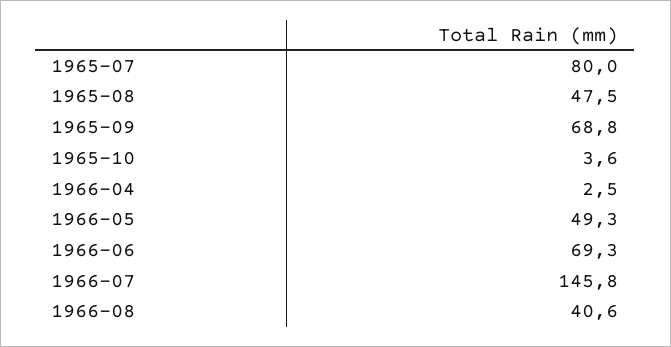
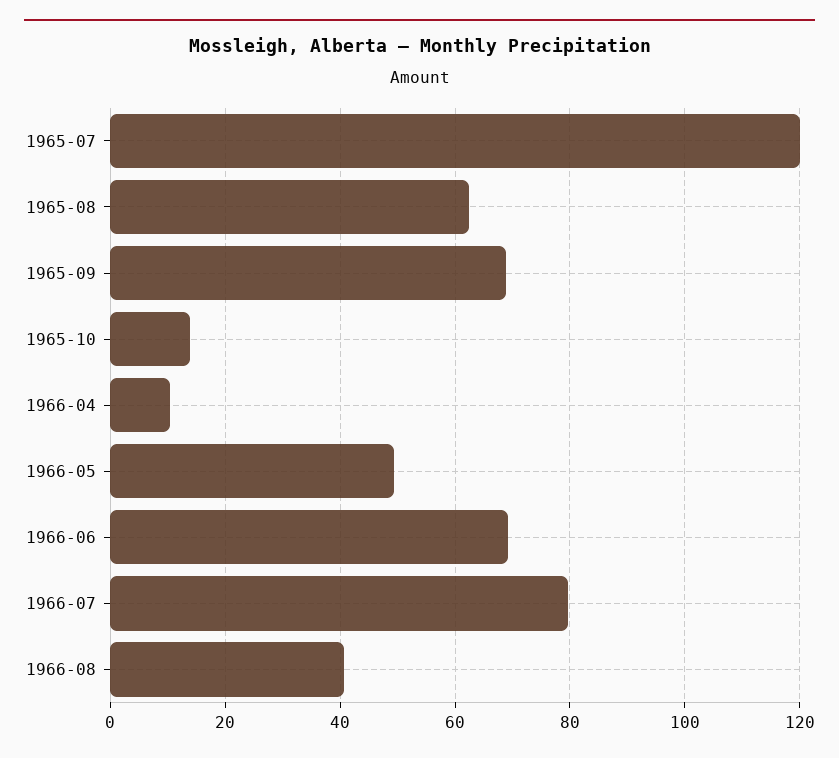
1965-07: 80 -> 120
1965-08: 47.5 -> 62
1965-10: 3.6 -> 14
1966-04: 2.5 -> 10
1966-07: 145.8 -> 80

